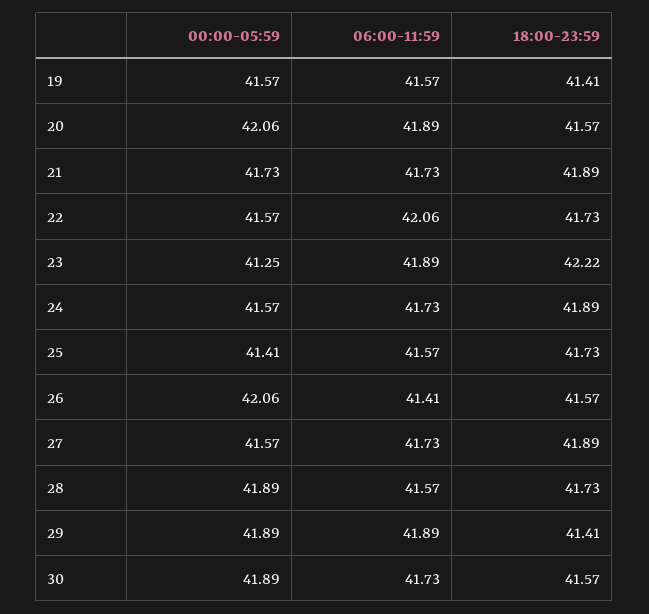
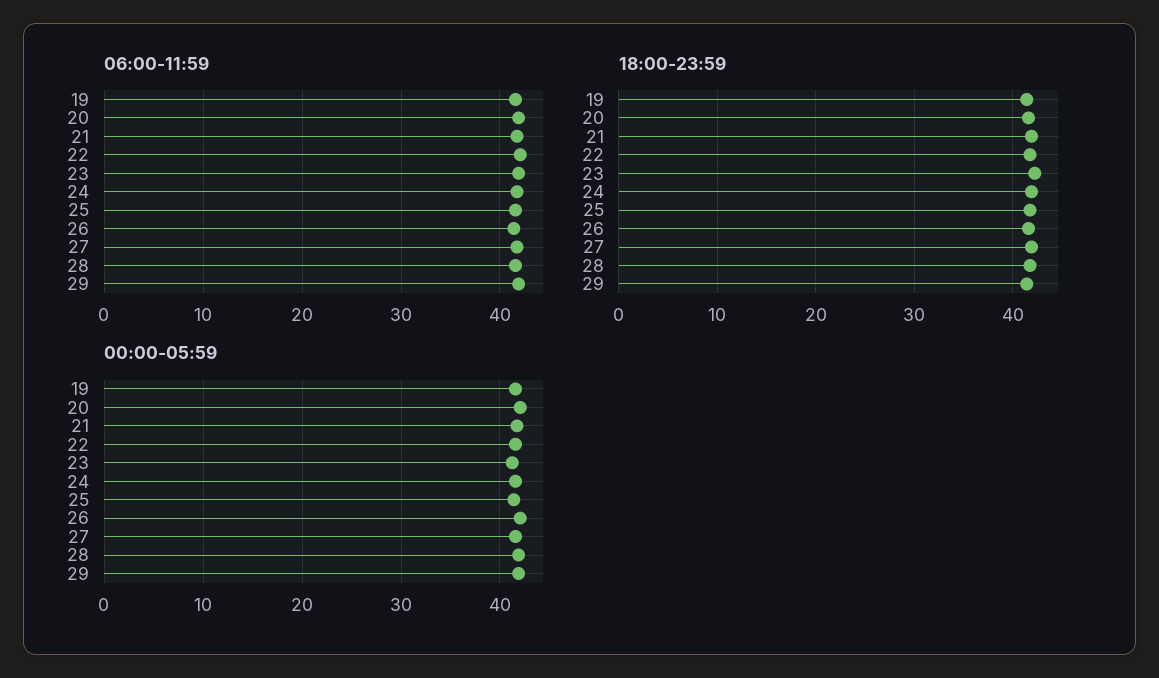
00:00-05:59, 30: 41.89 -> none
06:00-11:59, 30: 41.73 -> none
18:00-23:59, 30: 41.57 -> none

